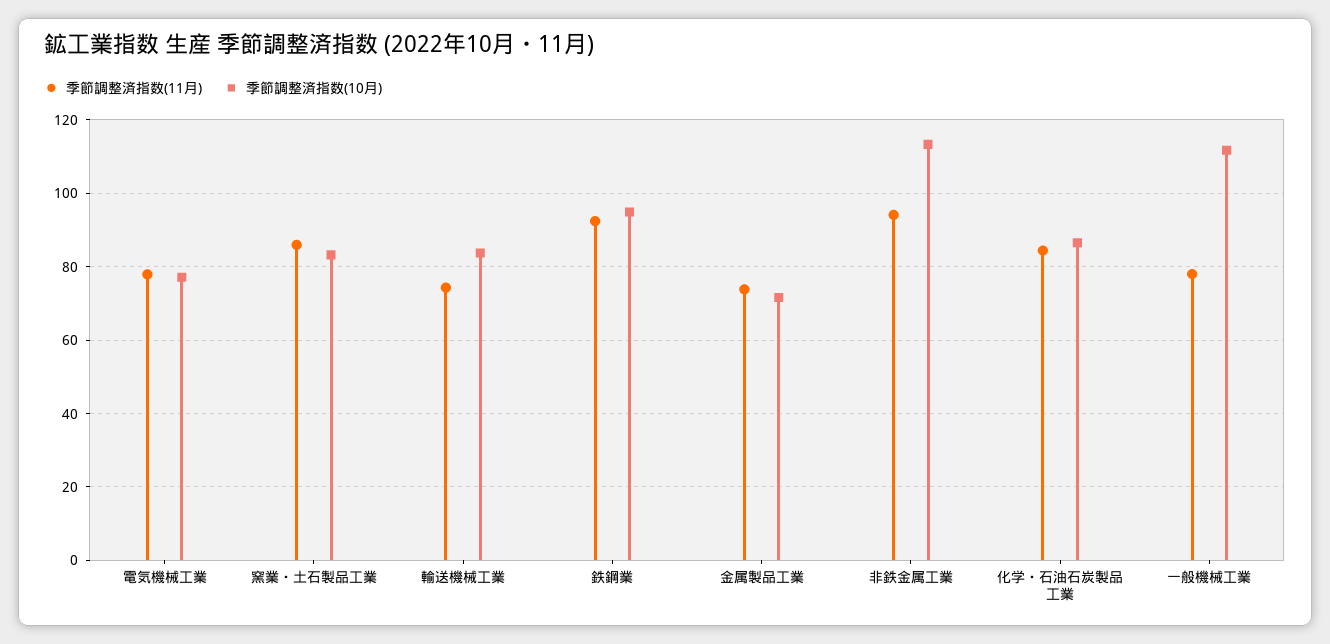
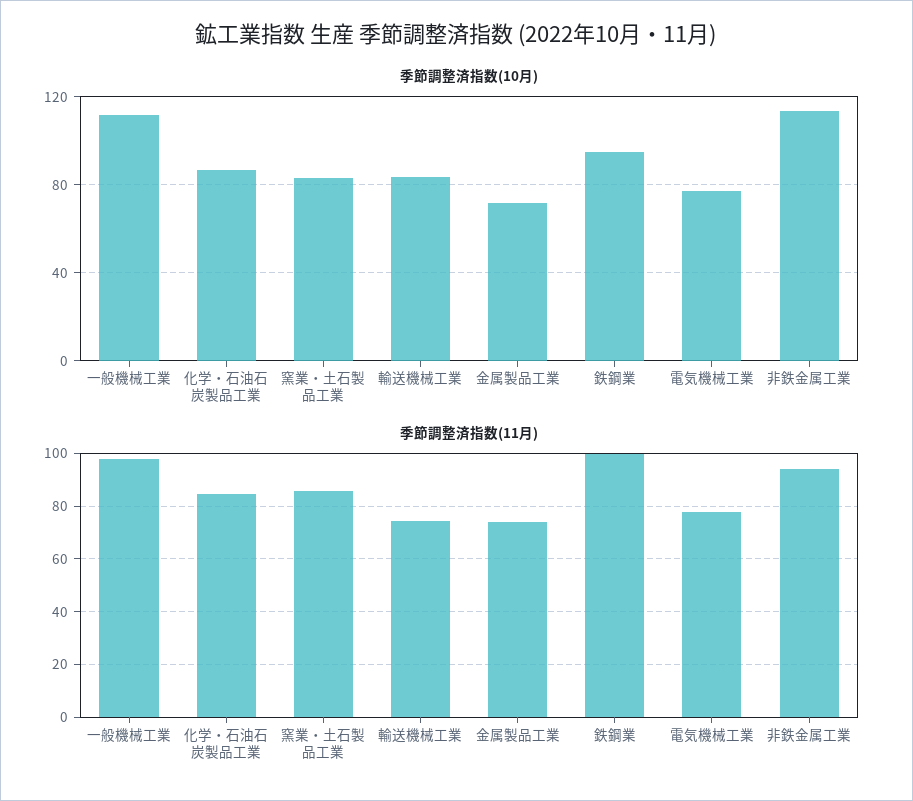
季節調整済指数(11月), 鉄鋼業: 92 -> 100
季節調整済指数(11月), 一般機械工業: 78 -> 97.5

